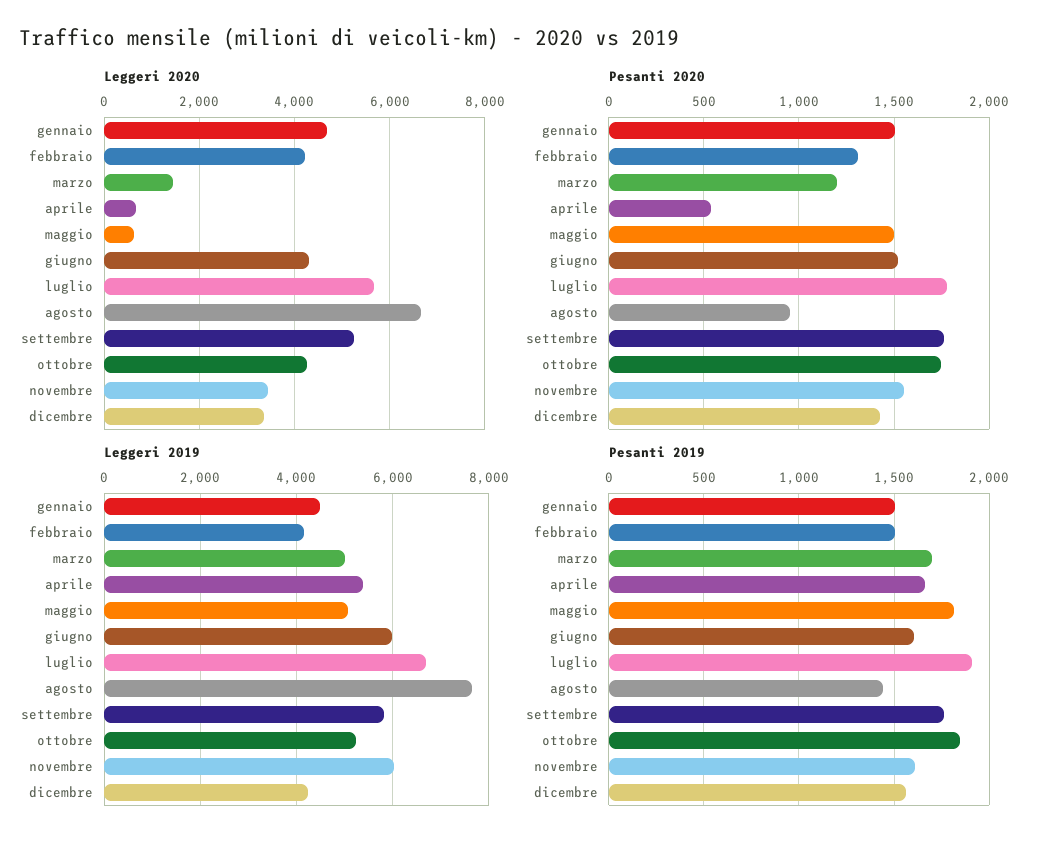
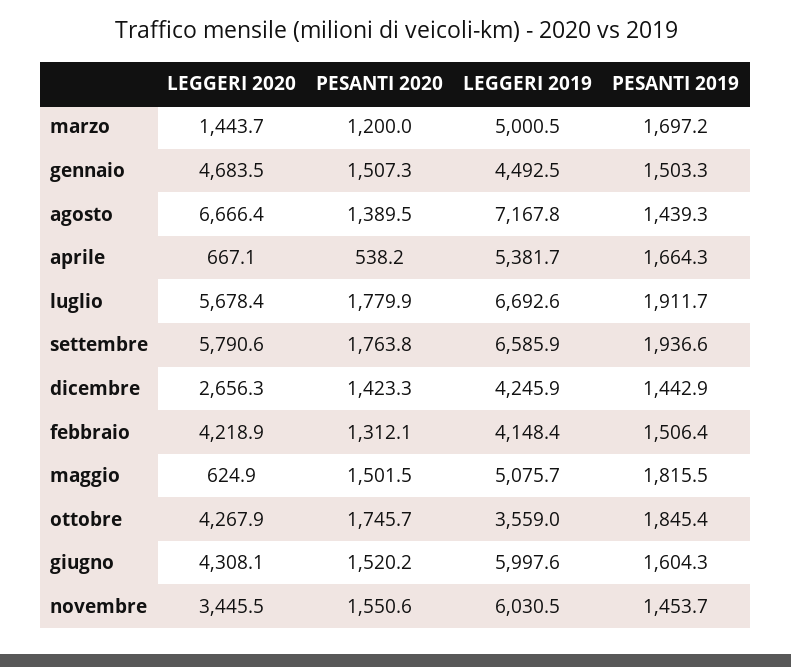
Leggeri 2020, settembre: 5200 -> 5790.6
Leggeri 2020, dicembre: 3400 -> 2656.3
Pesanti 2020, agosto: 950 -> 1389.5
Leggeri 2019, agosto: 7600 -> 7167.8
Leggeri 2019, settembre: 5800 -> 6585.9
Leggeri 2019, ottobre: 5200 -> 3559
Pesanti 2019, settembre: 1750 -> 1936.6
Pesanti 2019, novembre: 1600 -> 1453.7
Pesanti 2019, dicembre: 1550 -> 1442.9

